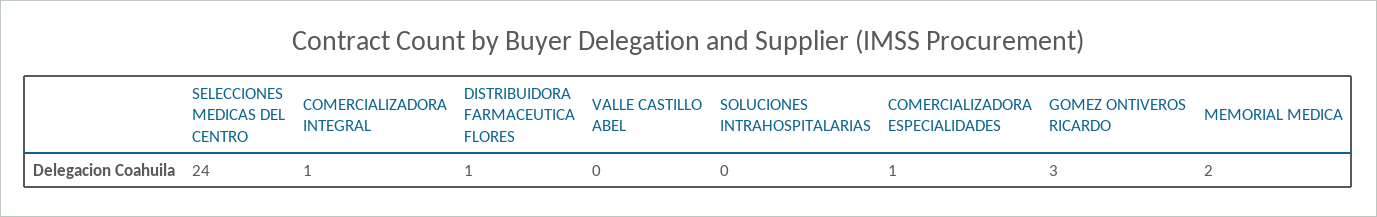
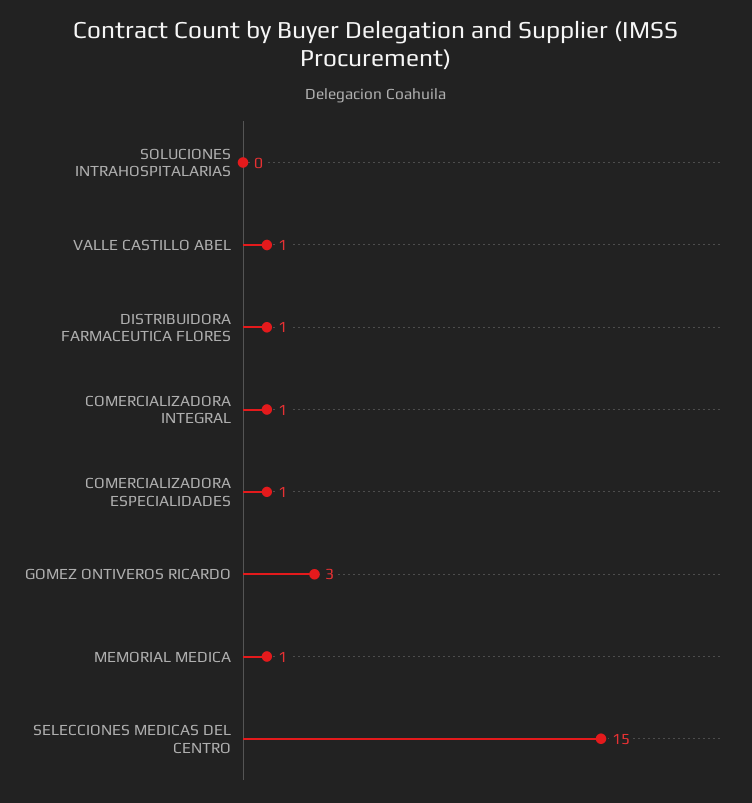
SELECCIONES MEDICAS DEL CENTRO: 24 -> 15
VALLE CASTILLO ABEL: 0 -> 1
MEMORIAL MEDICA: 2 -> 1

